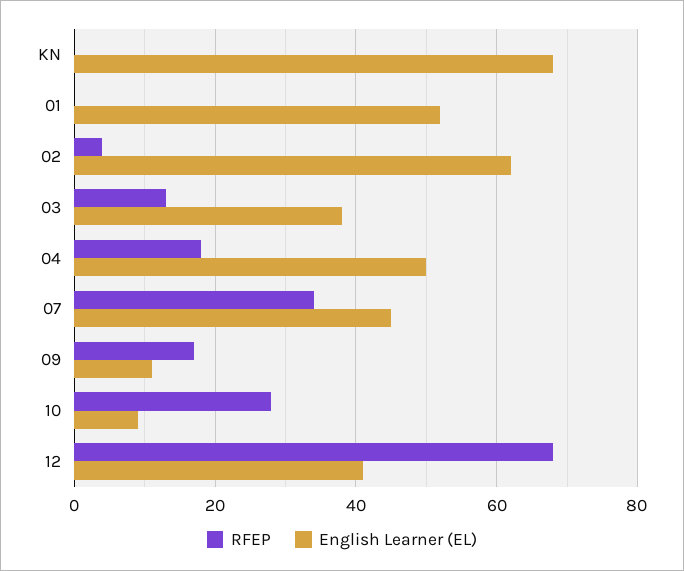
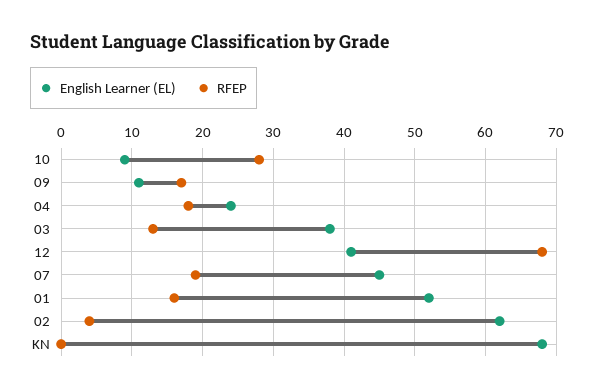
RFEP, 01: 0 -> 16
English Learner (EL), 04: 50 -> 24
RFEP, 07: 35 -> 19

